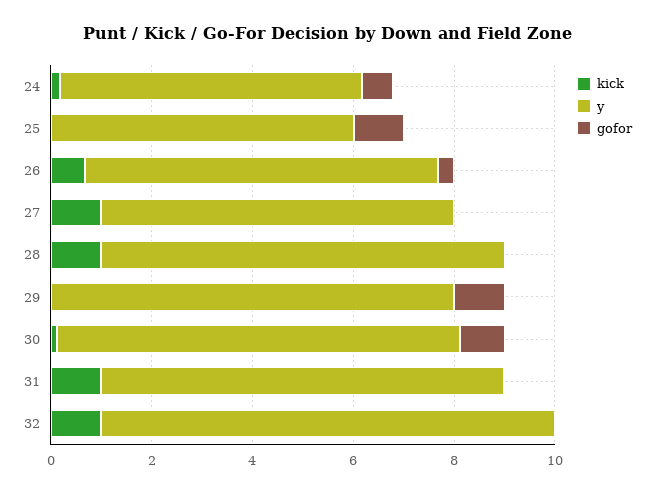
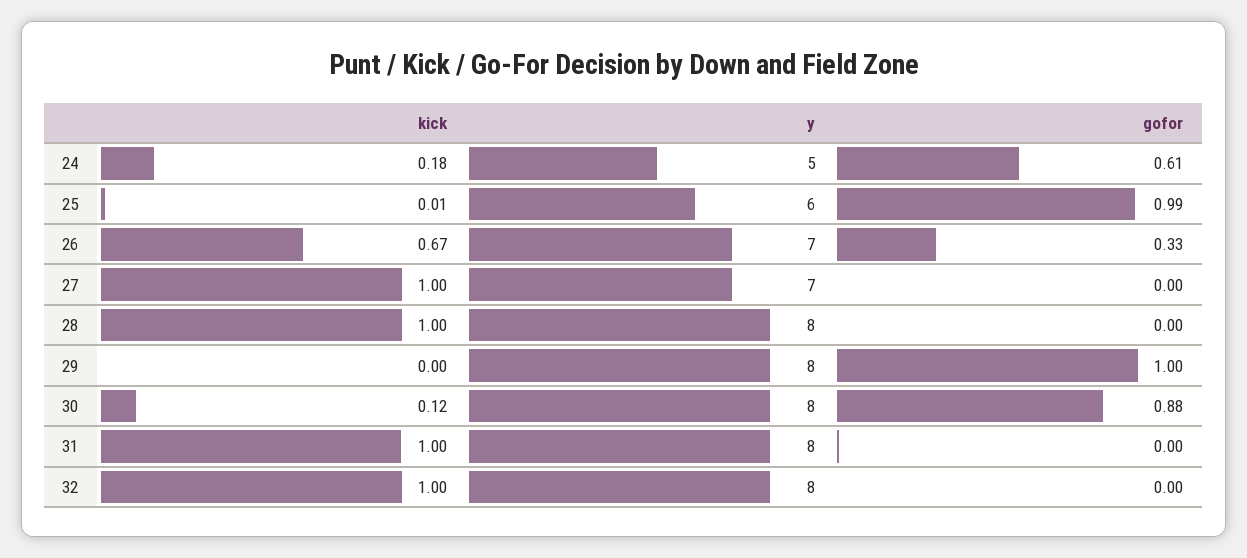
y, 24: 6 -> 5
y, 32: 9 -> 8

